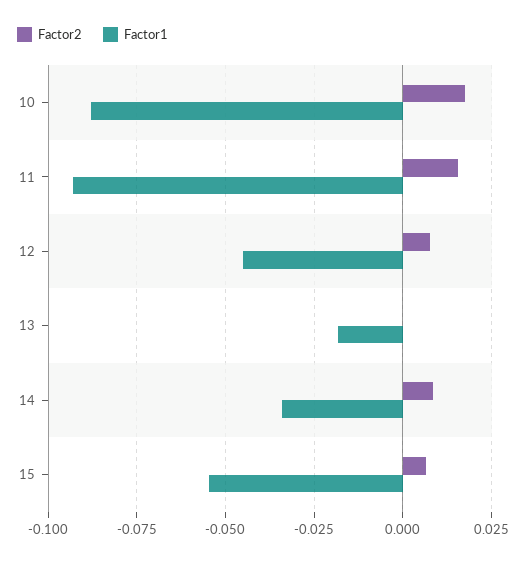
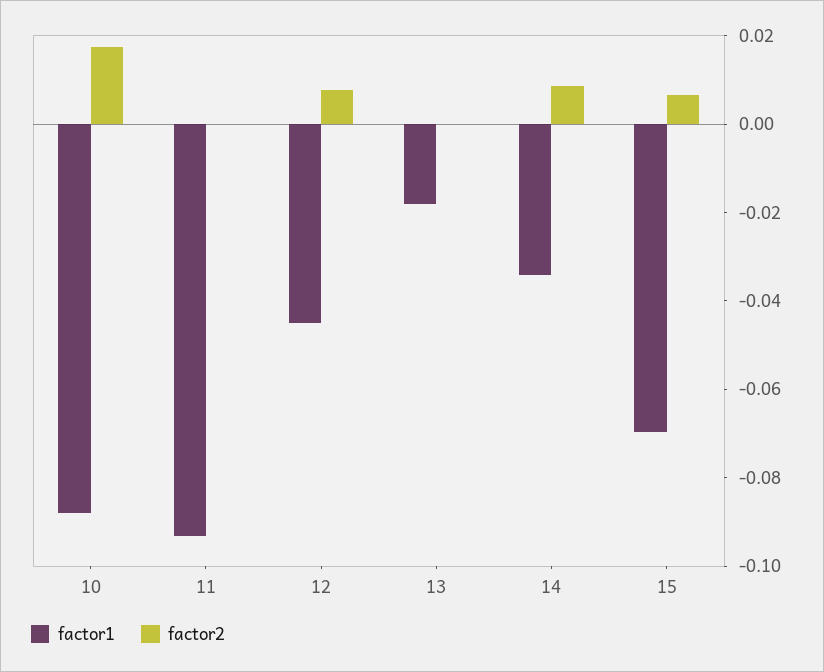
Factor2, 11: 0.015 -> 0
Factor1, 15: -0.055 -> -0.07

